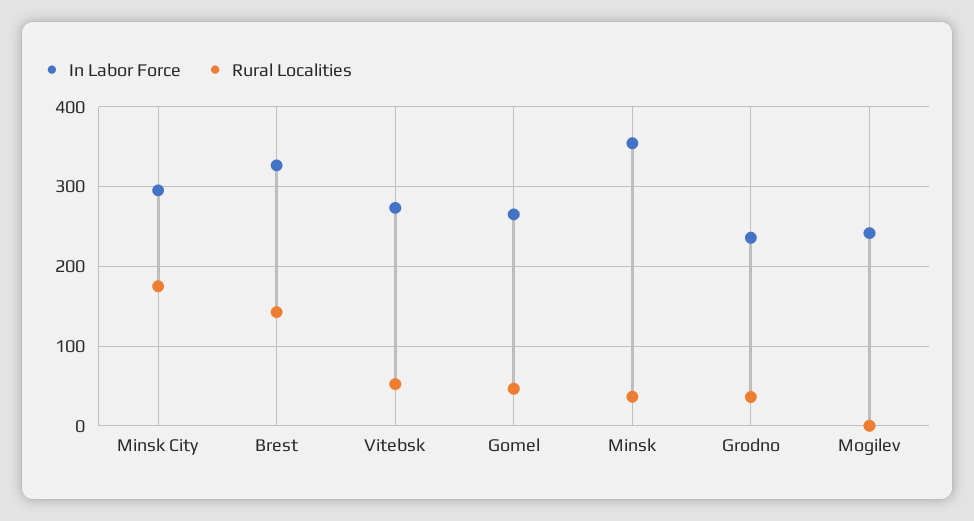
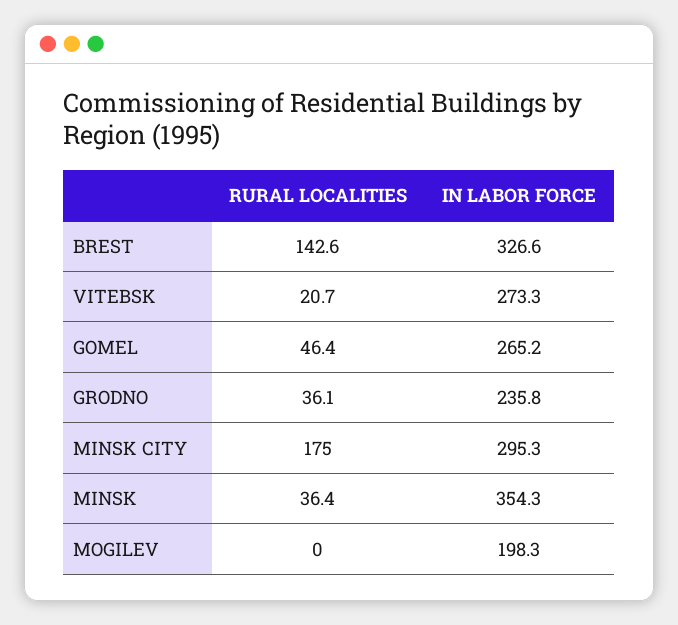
Rural Localities, Vitebsk: 50 -> 20.7
In Labor Force, Mogilev: 240 -> 198.3

